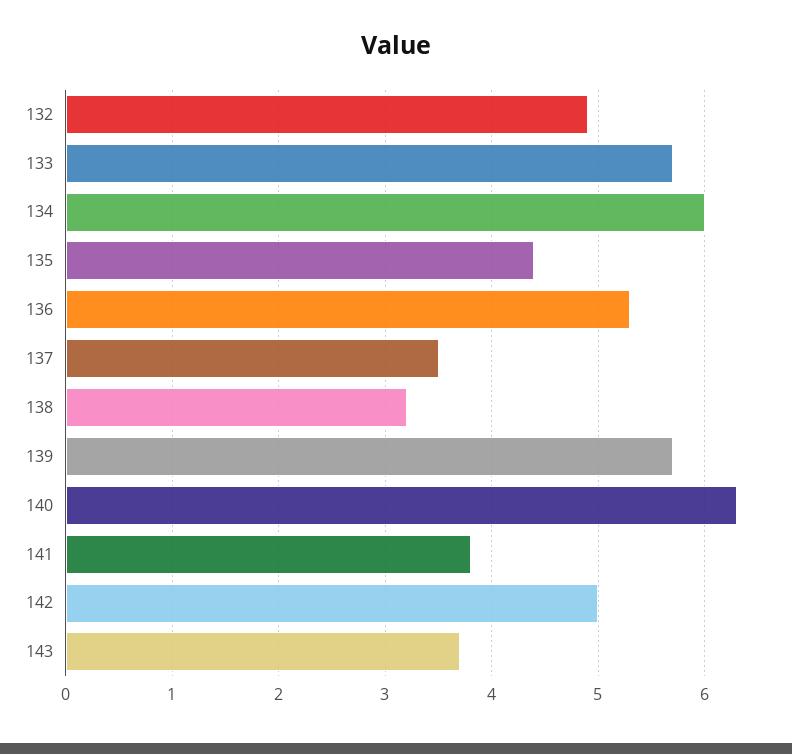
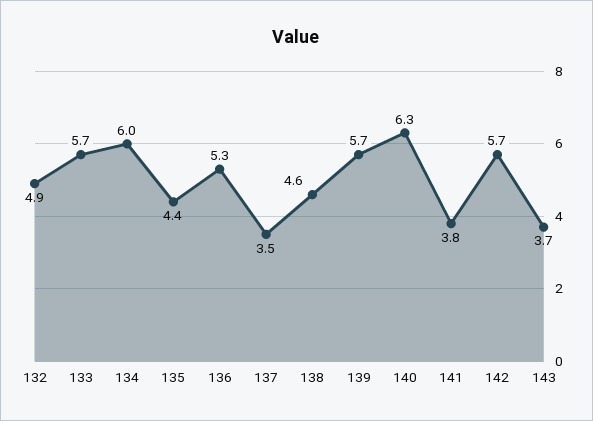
138: 3.2 -> 4.6
142: 5 -> 5.7

